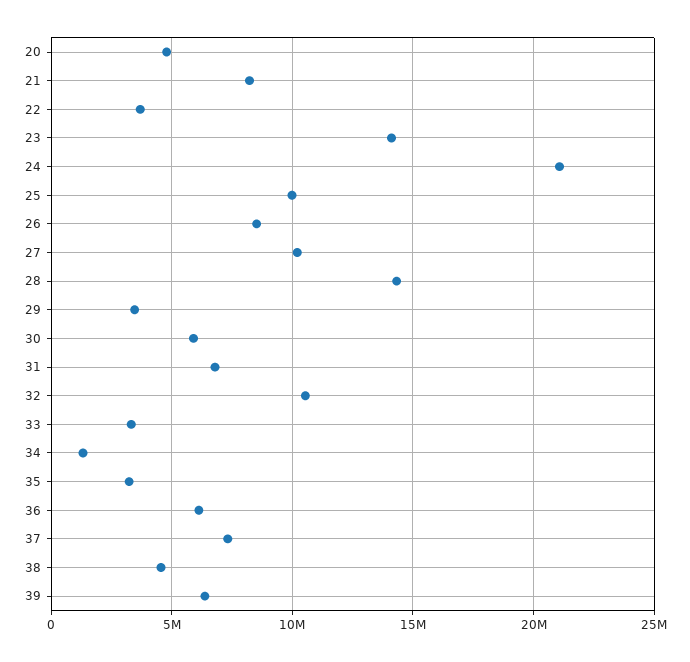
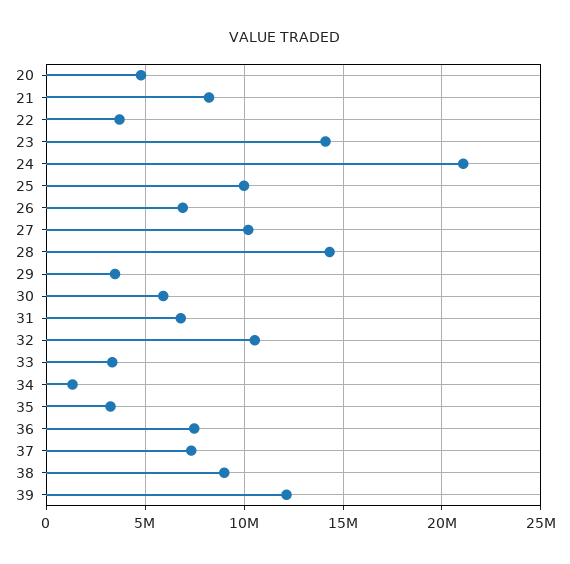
26: 8500000 -> 7000000
36: 6000000 -> 7500000
38: 4500000 -> 9000000
39: 6500000 -> 12000000

